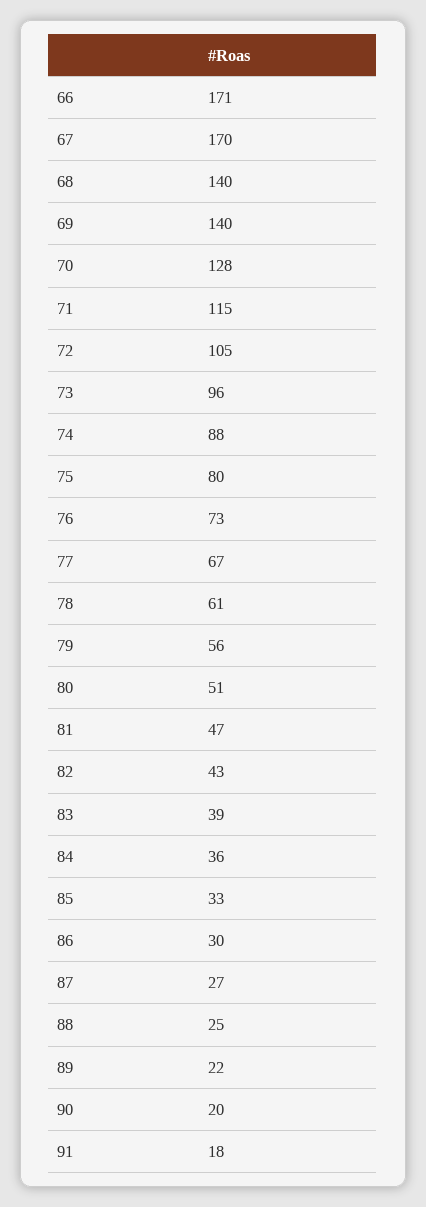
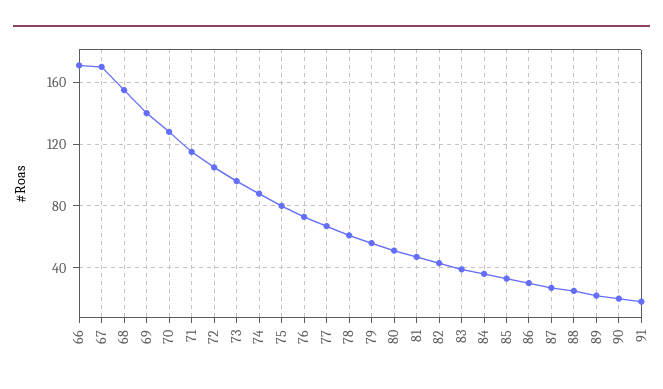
68: 140 -> 155

